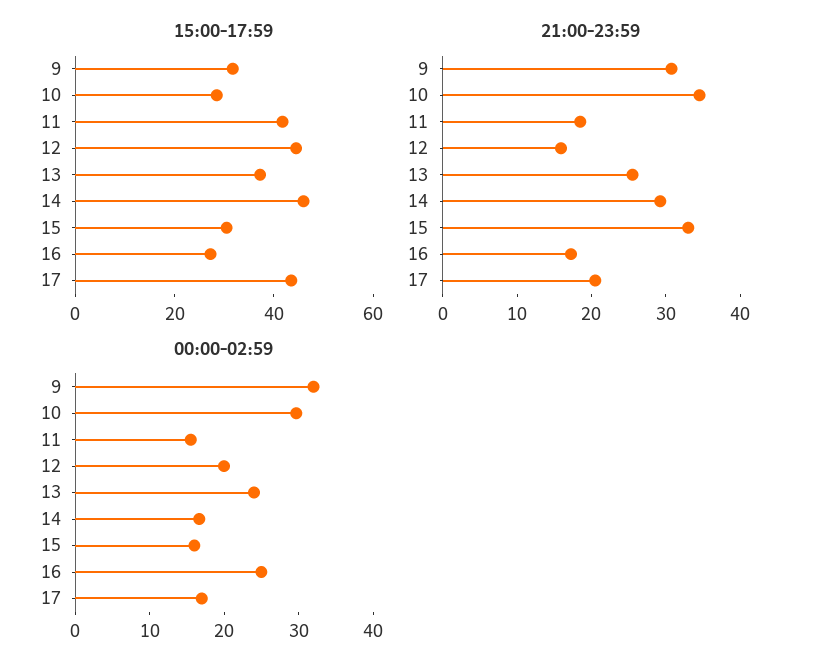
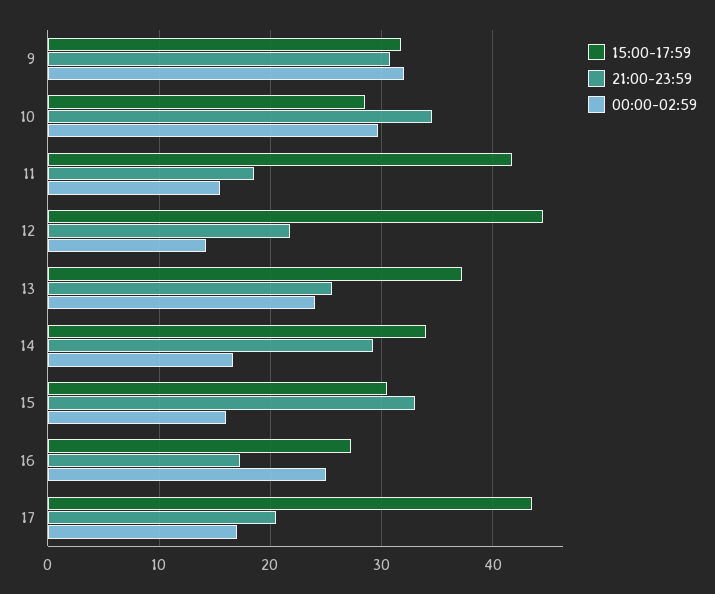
15:00-17:59, 14: 45 -> 34
21:00-23:59, 12: 16 -> 22
00:00-02:59, 12: 20 -> 14

